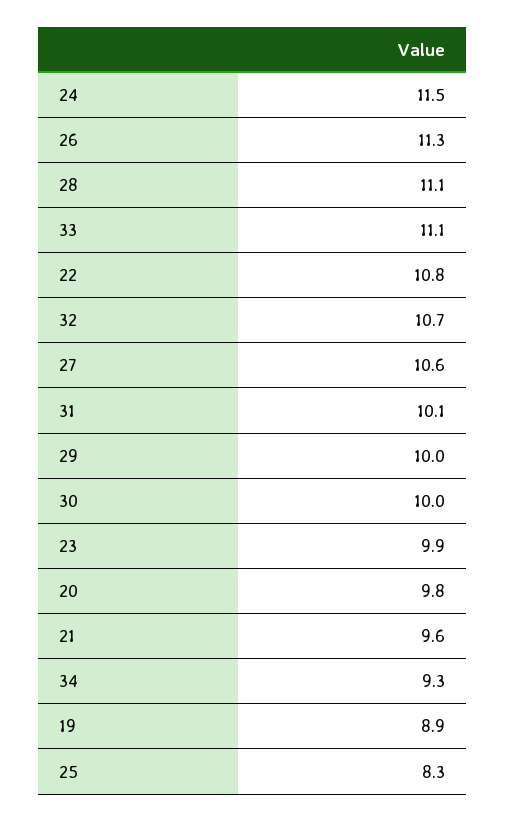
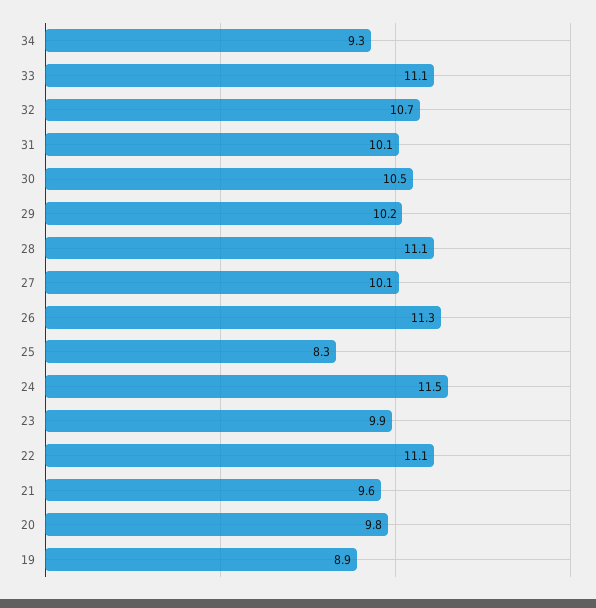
22: 10.8 -> 11.1
27: 10.6 -> 10.1
29: 10 -> 10.2
30: 10 -> 10.5

